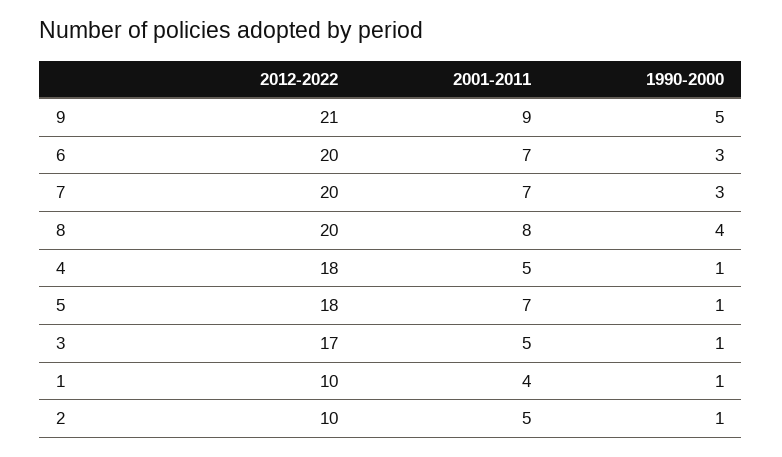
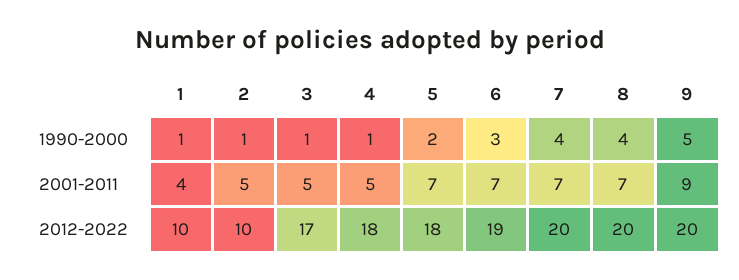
2012-2022, 9: 21 -> 20
2012-2022, 6: 20 -> 19
1990-2000, 7: 3 -> 4
2001-2011, 8: 8 -> 7
1990-2000, 5: 1 -> 2

